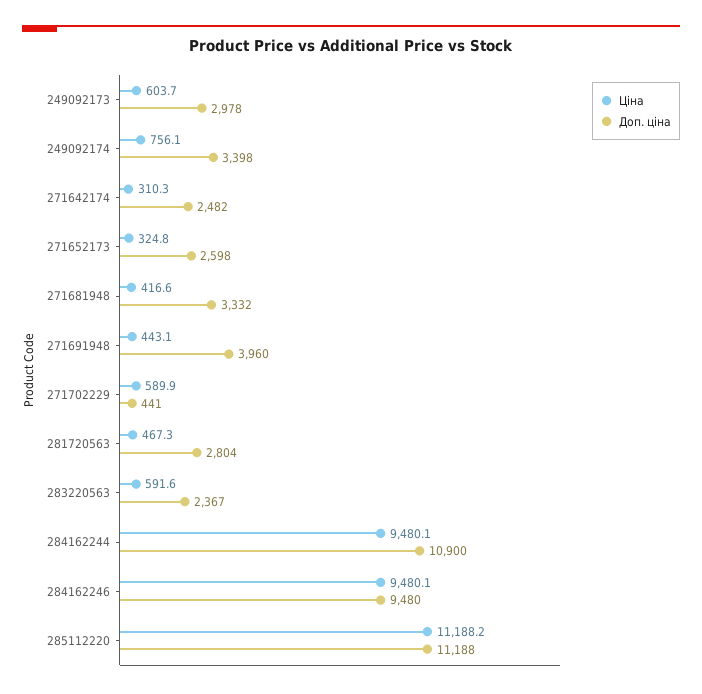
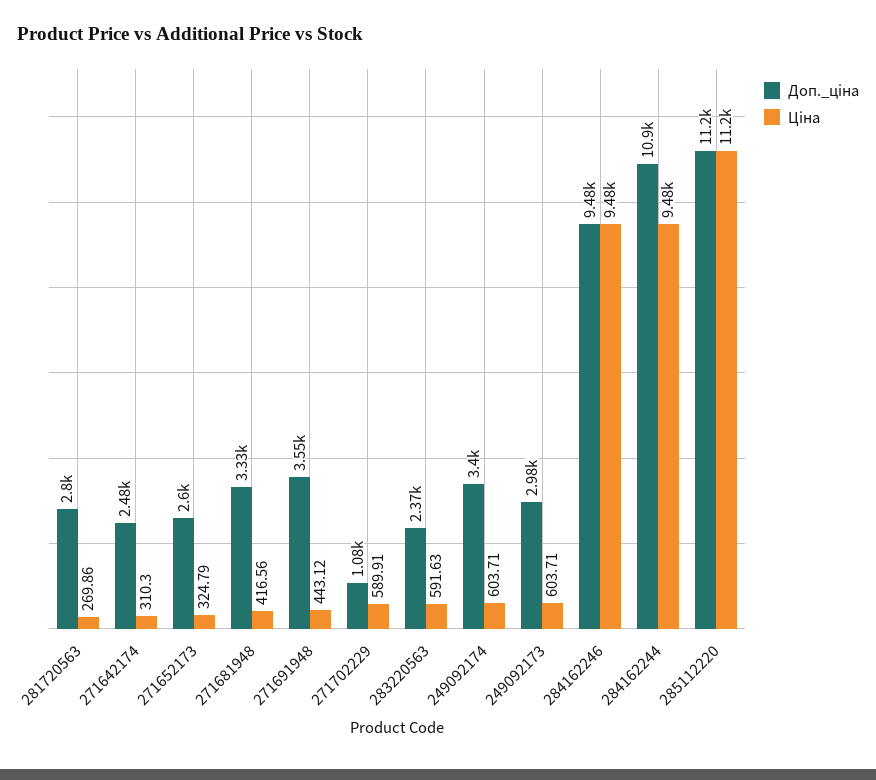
Ціна, 249092174: 756.1 -> 603.71
Доп. ціна, 271691948: 3960 -> 3550
Доп. ціна, 271702229: 441 -> 1080
Ціна, 281720563: 467.3 -> 269.86

